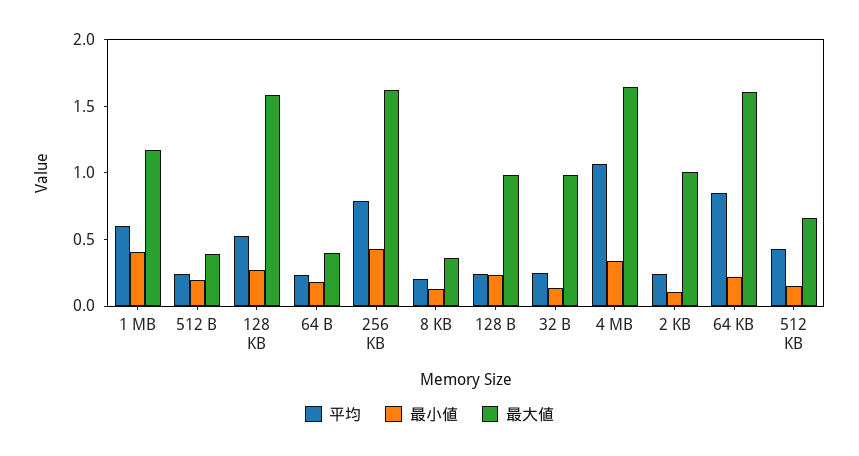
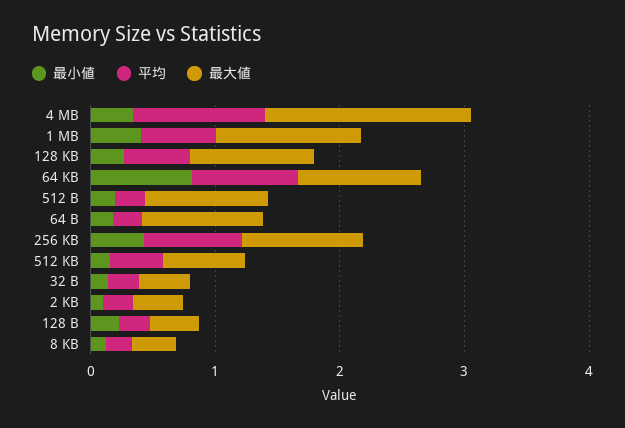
最大値, 512 B: 0.4 -> 1
最大値, 128 KB: 1.6 -> 1
最大値, 64 B: 0.4 -> 1
最大値, 256 KB: 1.6 -> 1
最大値, 128 B: 1 -> 0.4
最大値, 32 B: 1 -> 0.4
最大値, 2 KB: 1 -> 0.4
最小値, 64 KB: 0.2 -> 0.8
最大値, 64 KB: 1.6 -> 1

